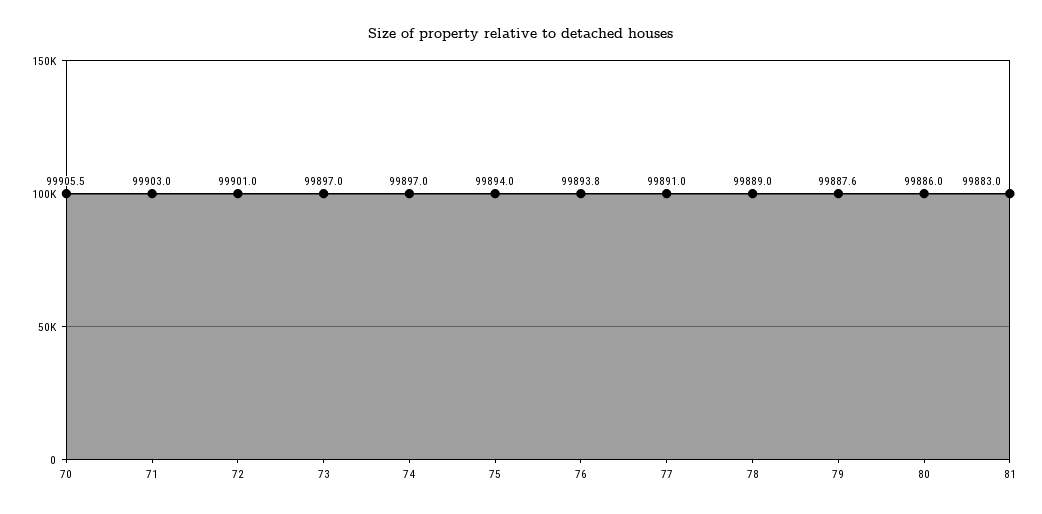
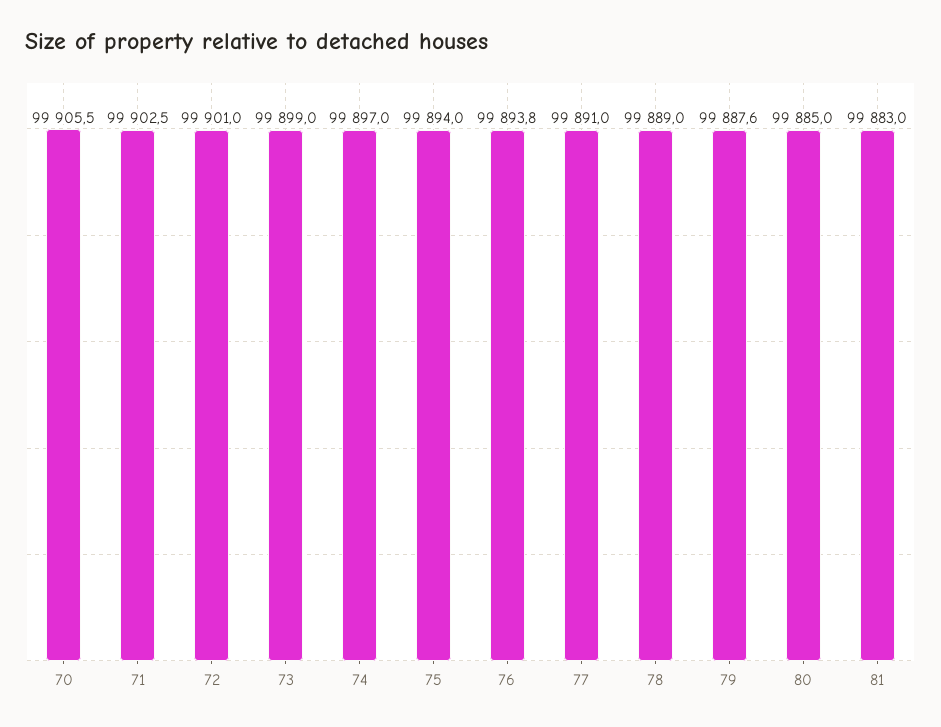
71: 99903 -> 99902.5
73: 99897 -> 99899
80: 99886 -> 99885

